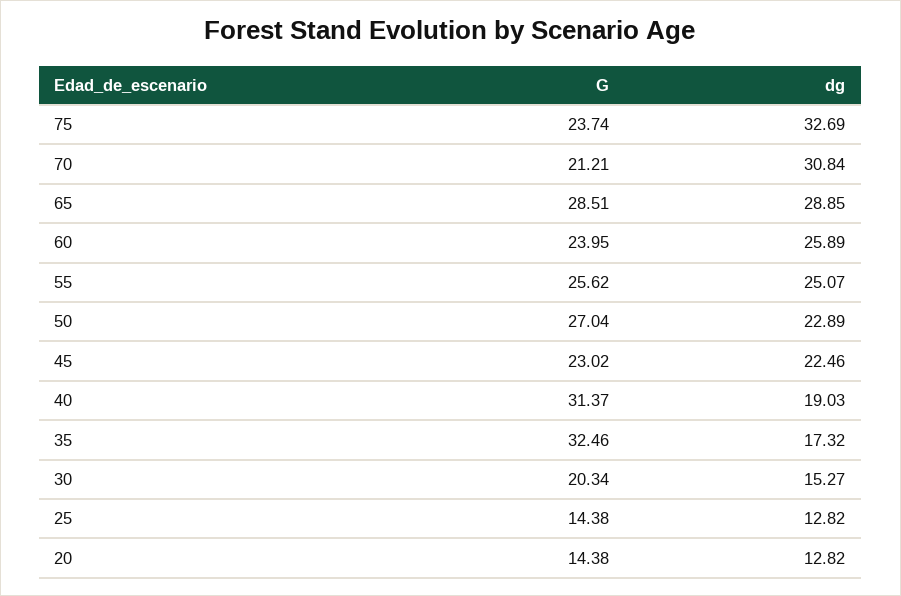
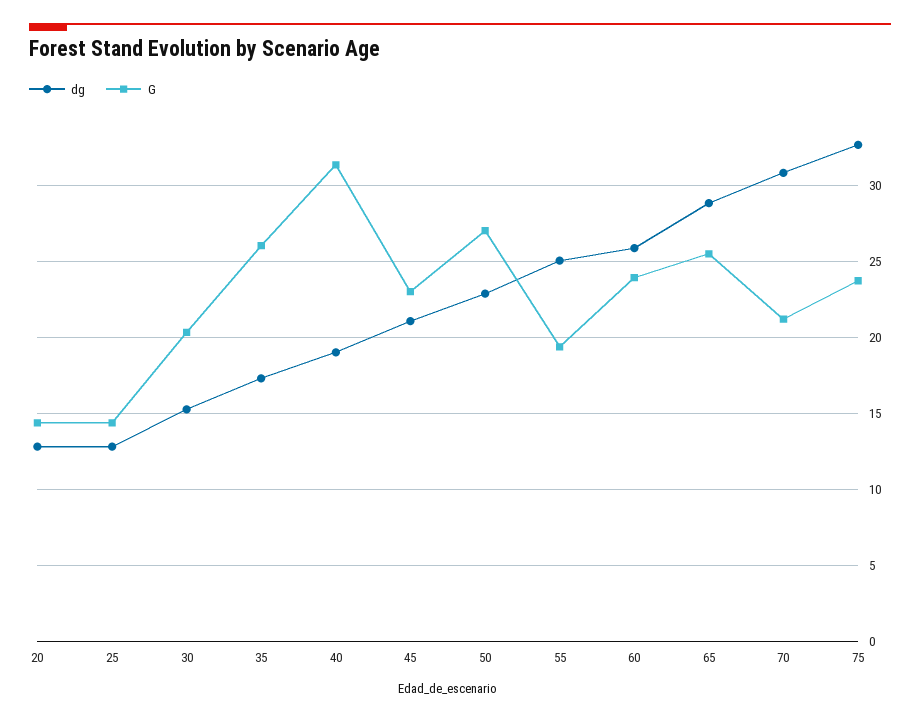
G, 65: 28.51 -> 25.5
G, 55: 25.62 -> 19.5
dg, 45: 22.46 -> 21
G, 35: 32.46 -> 26

